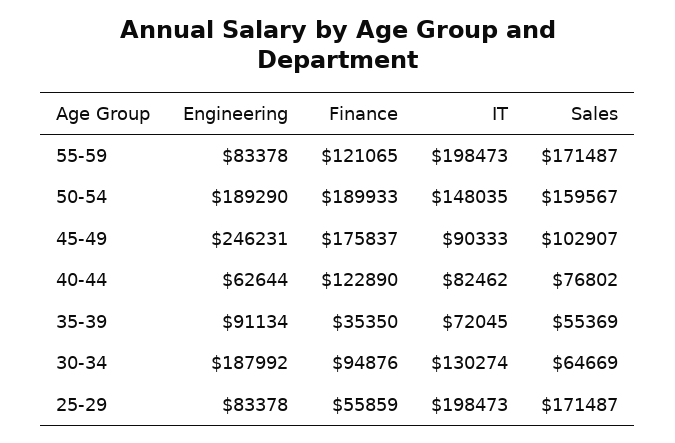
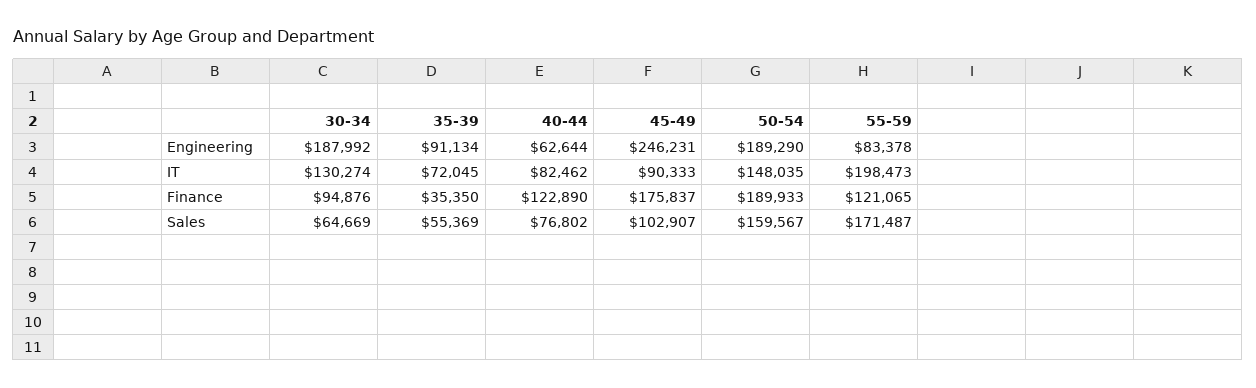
Engineering, 25-29: 83378 -> none
Finance, 25-29: 55859 -> none
IT, 25-29: 198473 -> none
Sales, 25-29: 171487 -> none

